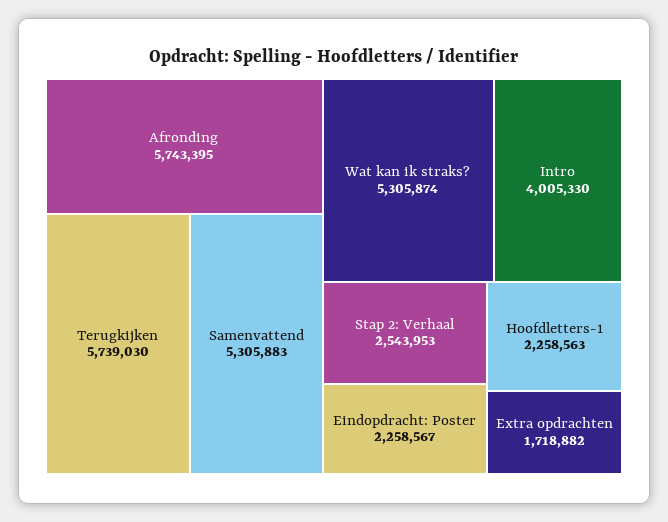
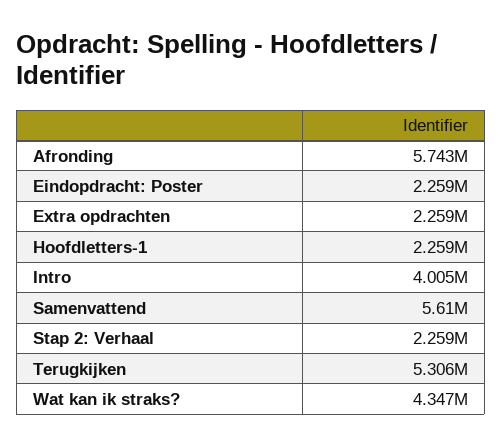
Terugkijken: 5739030 -> 5306000
Samenvattend: 5305883 -> 5610000
Wat kan ik straks?: 5305874 -> 4347000
Stap 2: Verhaal: 2543953 -> 2259000
Extra opdrachten: 1718882 -> 2259000

